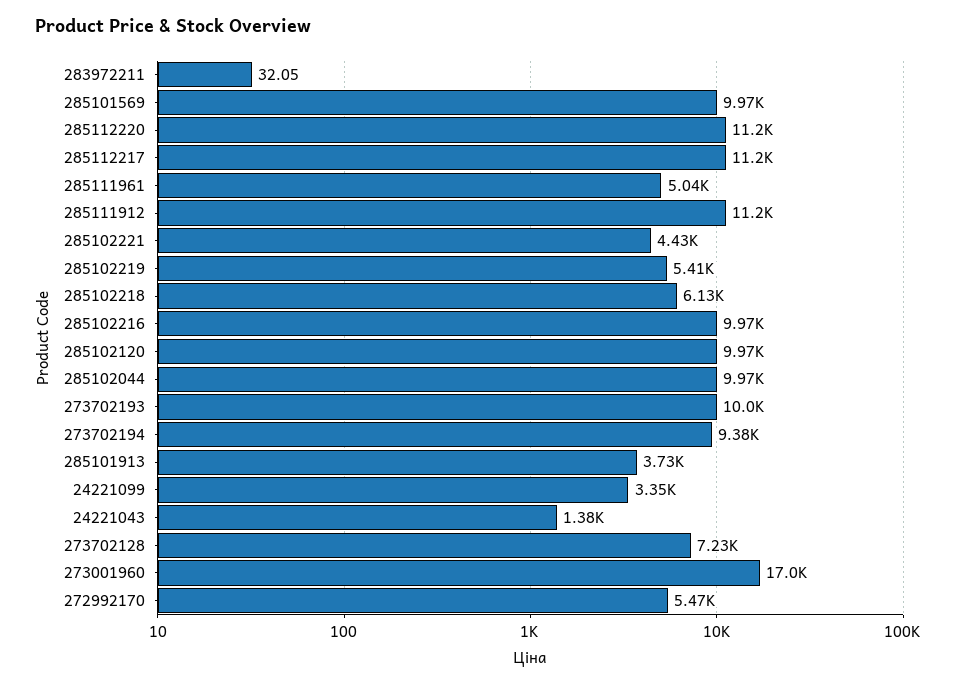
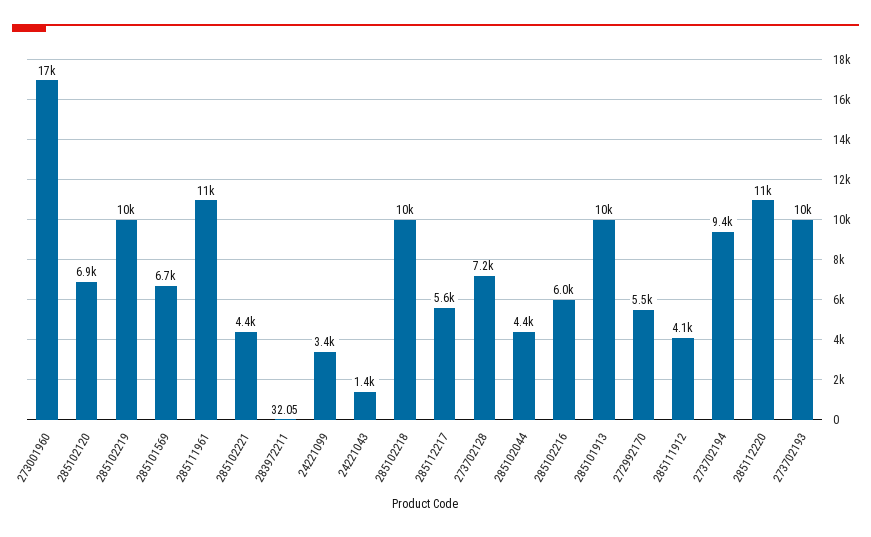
285101569: 9970 -> 6700
285112217: 11200 -> 5600
285111961: 5040 -> 11000
285111912: 11200 -> 4100
285102219: 5410 -> 10000
285102218: 6130 -> 10000
285102216: 9970 -> 6000
285102120: 9970 -> 6900
285102044: 9970 -> 4400
285101913: 3730 -> 10000

